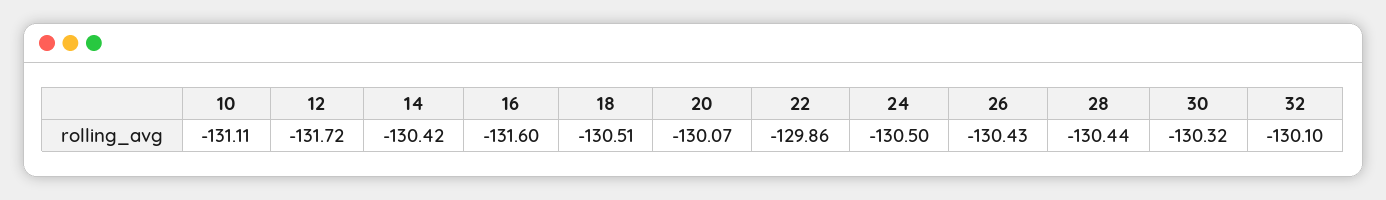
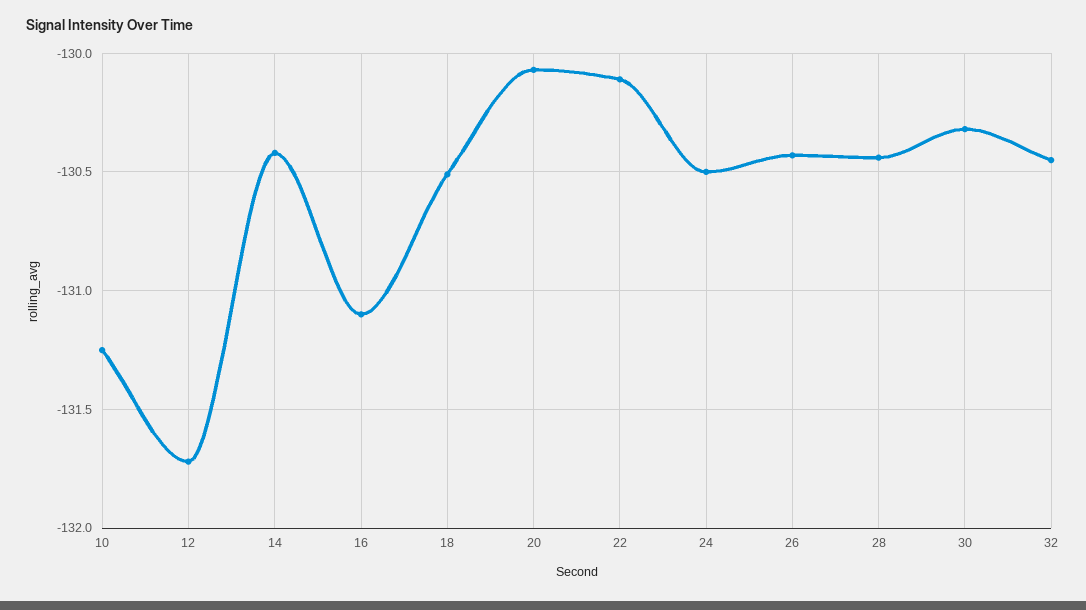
10: -131.11 -> -131.25
16: -131.6 -> -131.1
22: -129.86 -> -130.1
32: -130.1 -> -130.45

